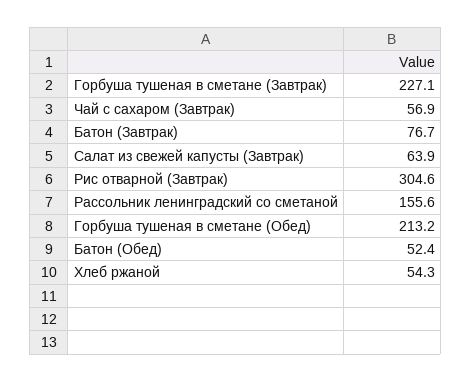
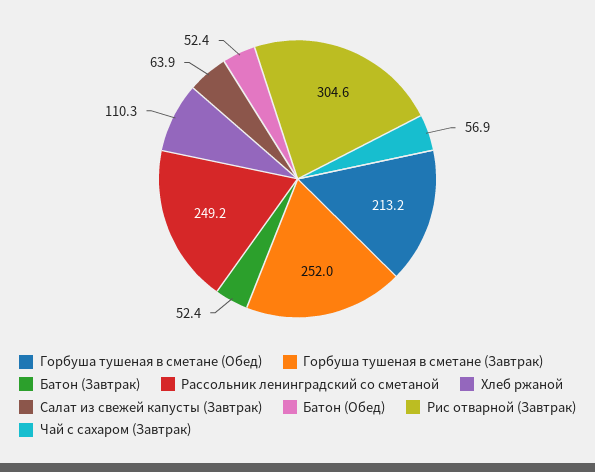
Горбуша тушеная в сметане (Завтрак): 227.1 -> 252
Батон (Завтрак): 76.7 -> 52.4
Рассольник ленинградский со сметаной: 155.6 -> 249.2
Хлеб ржаной: 54.3 -> 110.3

